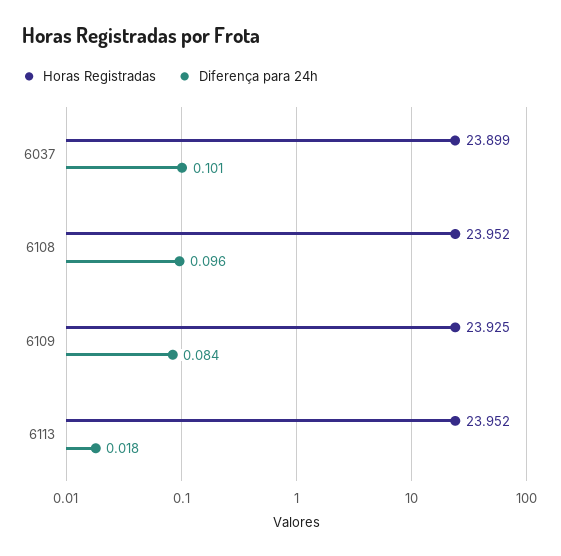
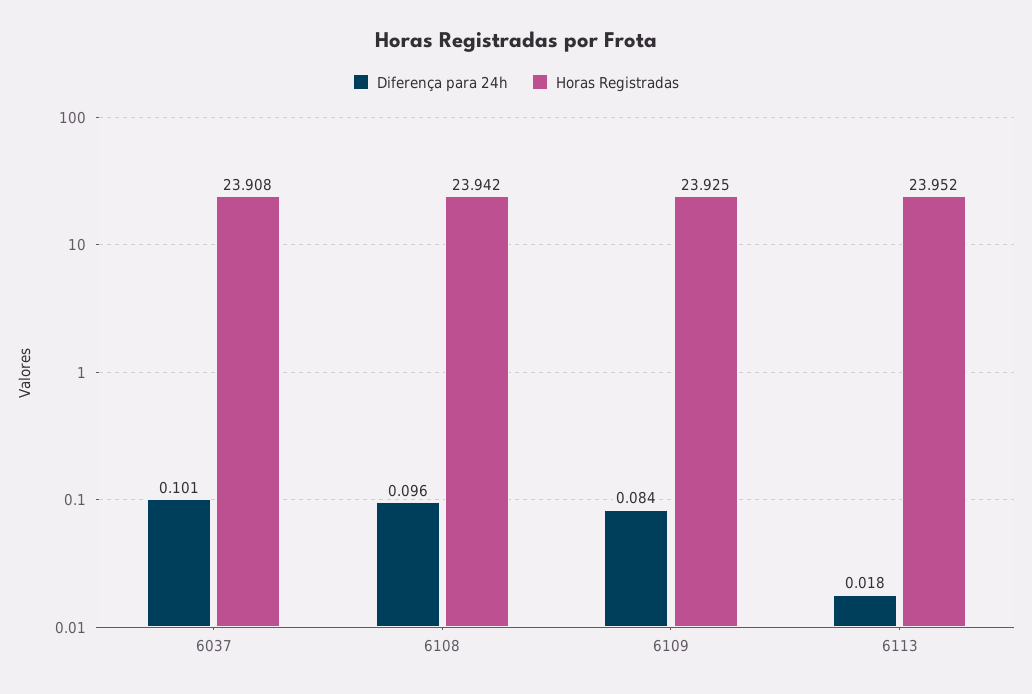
Horas Registradas, 6037: 23.899 -> 23.908
Horas Registradas, 6108: 23.952 -> 23.942

